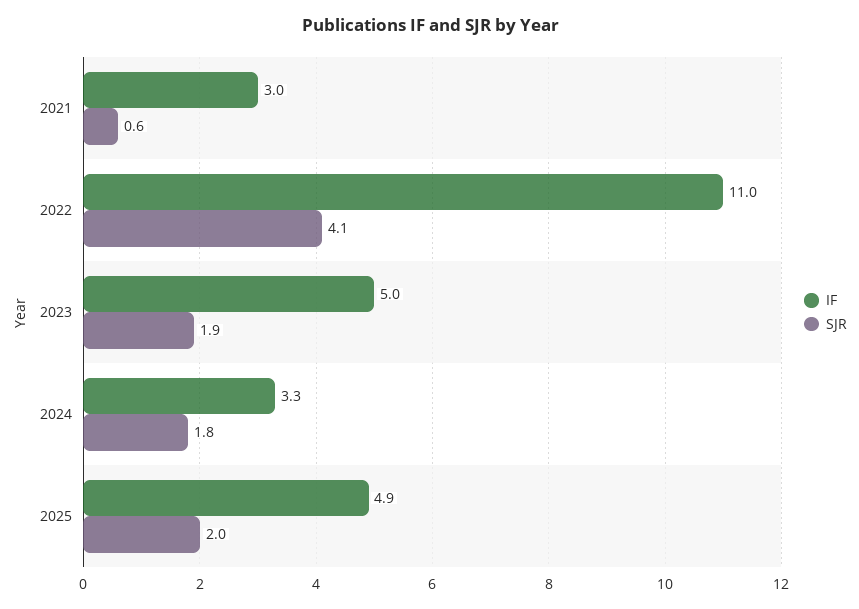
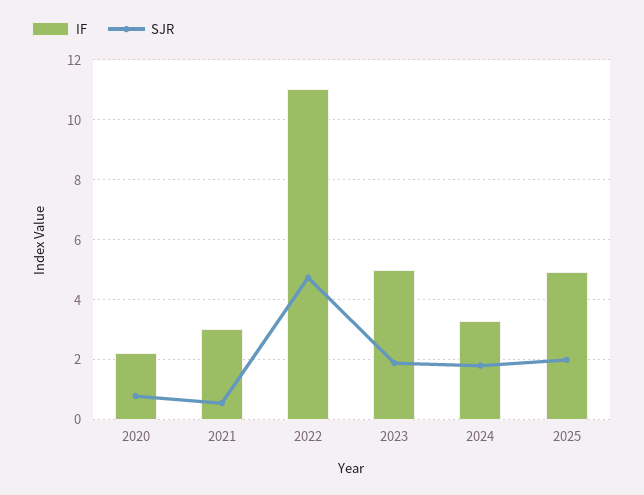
SJR, 2022: 4.1 -> 4.75
IF, 2020: none -> 2.25
SJR, 2020: none -> 0.75

